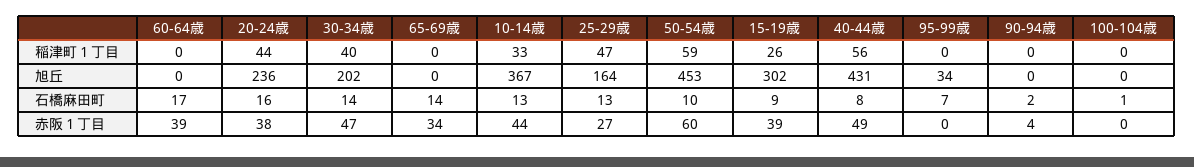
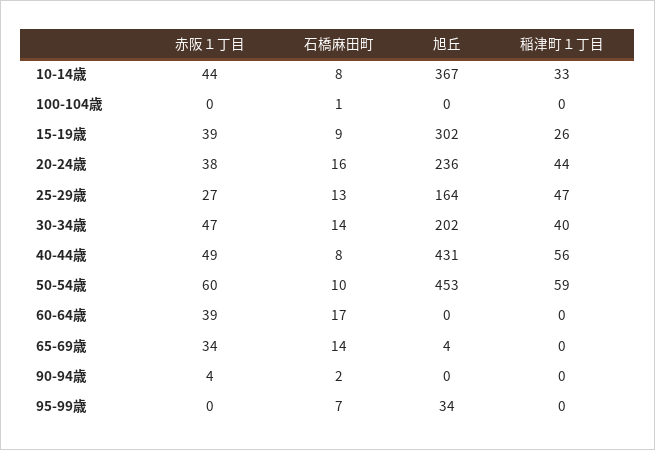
65-69歳, 旭丘: 0 -> 4
10-14歳, 石橋麻田町: 13 -> 8

